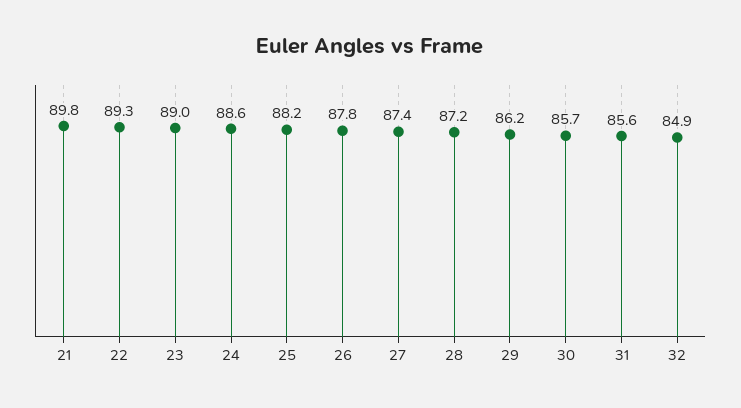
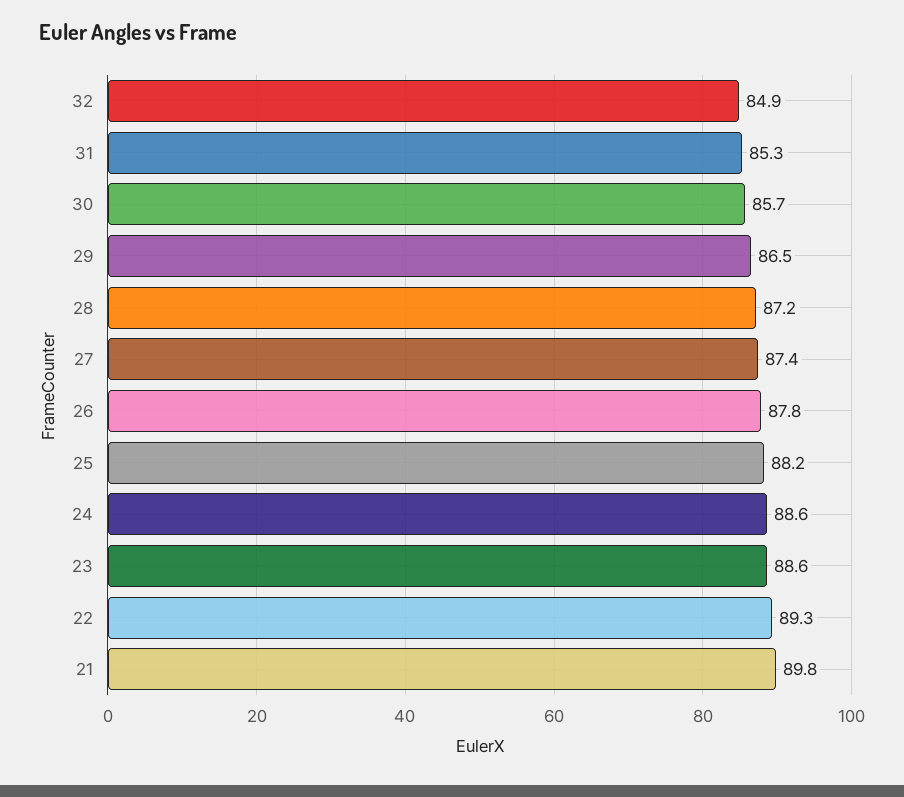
23: 89 -> 88.6
29: 86.2 -> 86.5
31: 85.6 -> 85.3

